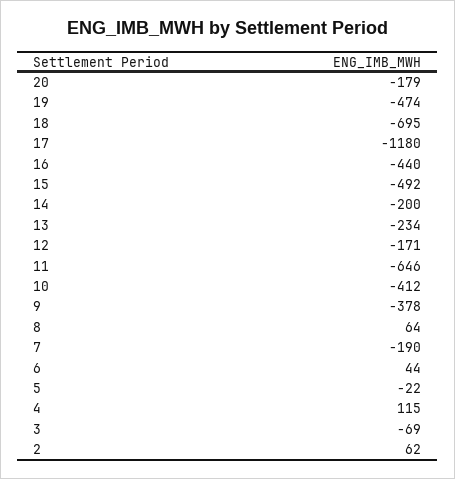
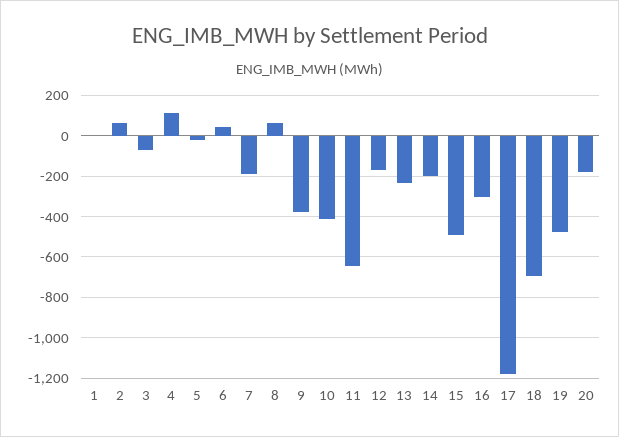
16: -440 -> -300
1: none -> 0

